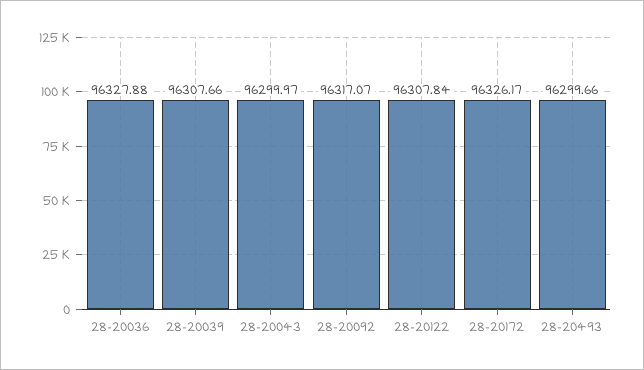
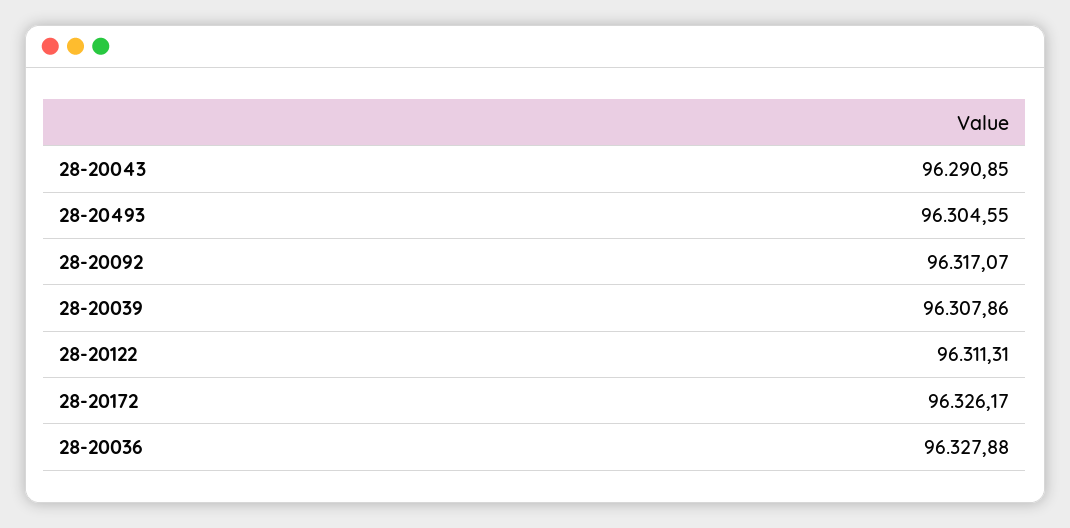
28-20039: 96307.66 -> 96307.86
28-20043: 96299.97 -> 96290.85
28-20122: 96307.84 -> 96311.31
28-20493: 96299.66 -> 96304.55

